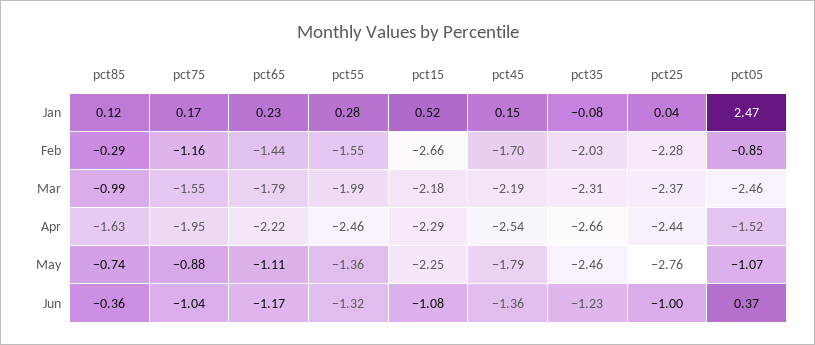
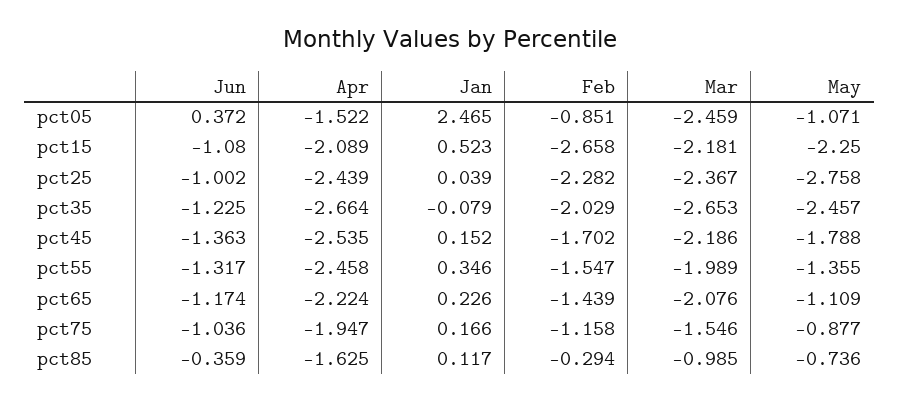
pct55, Jan: 0.28 -> 0.346
pct65, Mar: -1.79 -> -2.076
pct35, Mar: -2.31 -> -2.653
pct15, Apr: -2.29 -> -2.089

